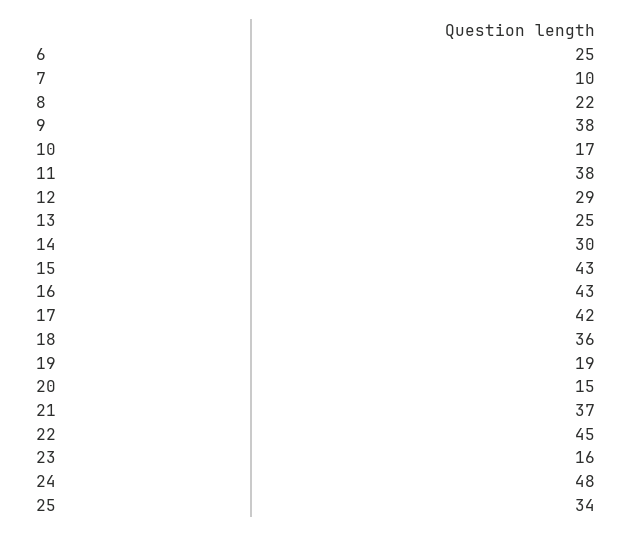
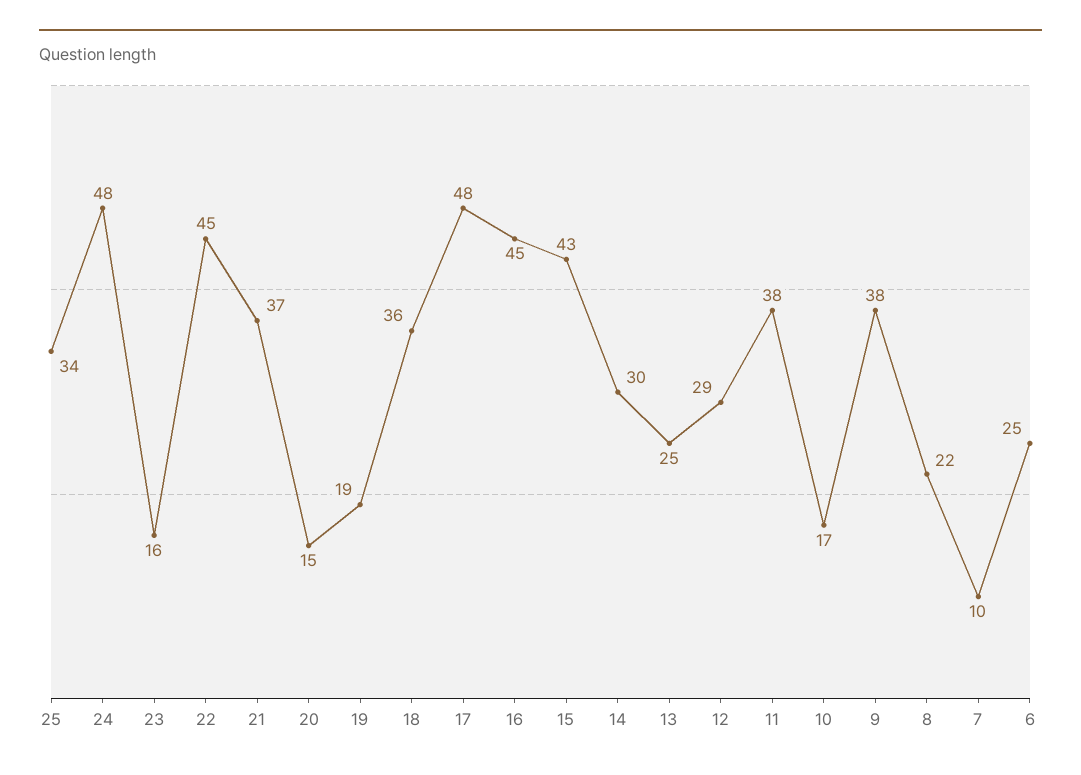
16: 43 -> 45
17: 42 -> 48

